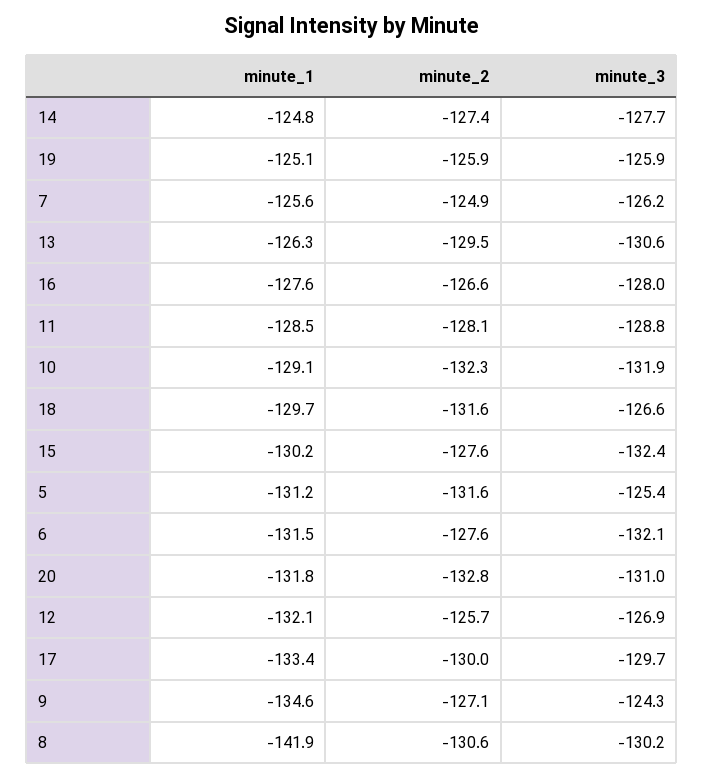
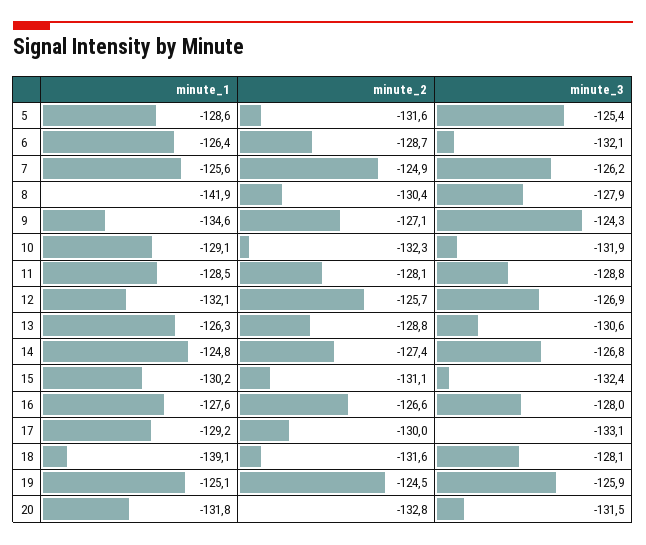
minute_3, 14: -127.7 -> -126.8
minute_2, 19: -125.9 -> -124.5
minute_2, 13: -129.5 -> -128.8
minute_1, 18: -129.7 -> -139.1
minute_3, 18: -126.6 -> -128.1
minute_2, 15: -127.6 -> -131.1
minute_1, 5: -131.2 -> -128.6
minute_1, 6: -131.5 -> -126.4
minute_2, 6: -127.6 -> -128.7
minute_3, 20: -131 -> -131.5
minute_1, 17: -133.4 -> -129.2
minute_3, 17: -129.7 -> -133.1
minute_2, 8: -130.6 -> -130.4
minute_3, 8: -130.2 -> -127.9

